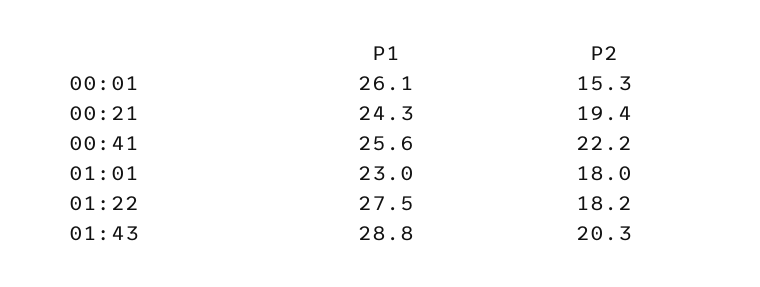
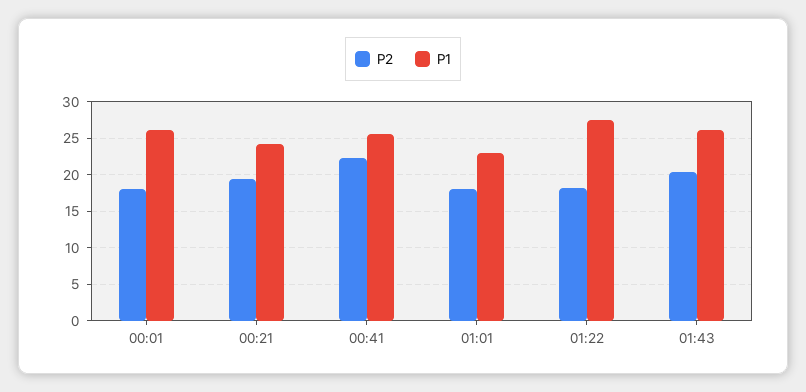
P2, 00:01: 15.3 -> 18
P1, 01:43: 28.8 -> 26

